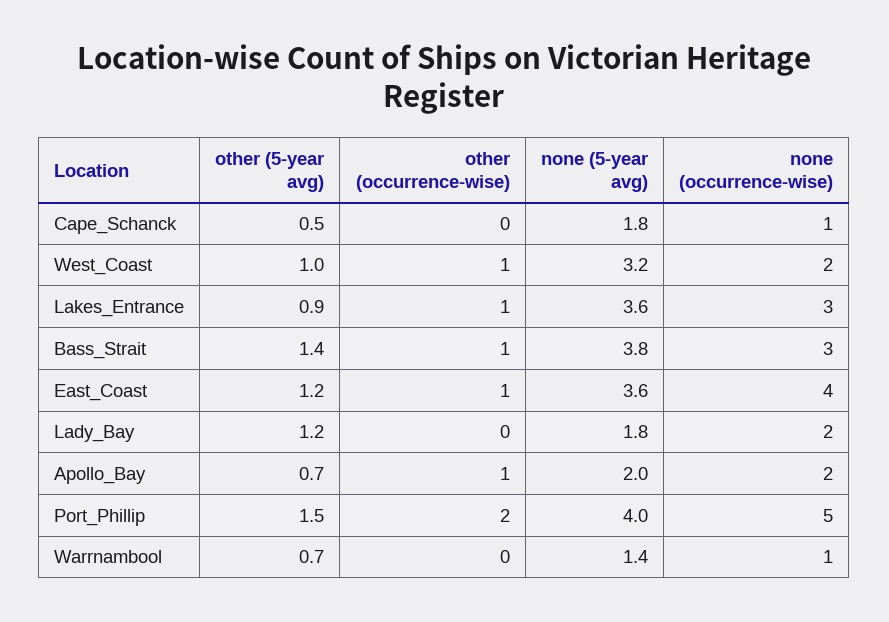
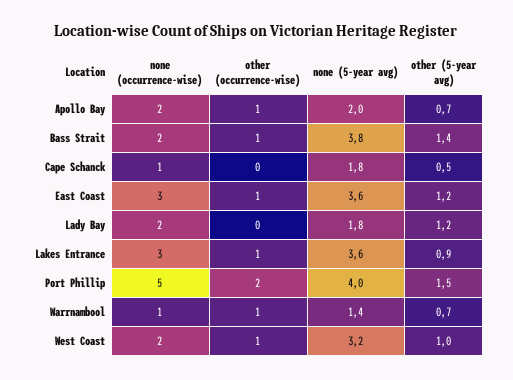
none (occurrence-wise), Bass_Strait: 3 -> 2
none (occurrence-wise), East_Coast: 4 -> 3
other (occurrence-wise), Warrnambool: 0 -> 1

